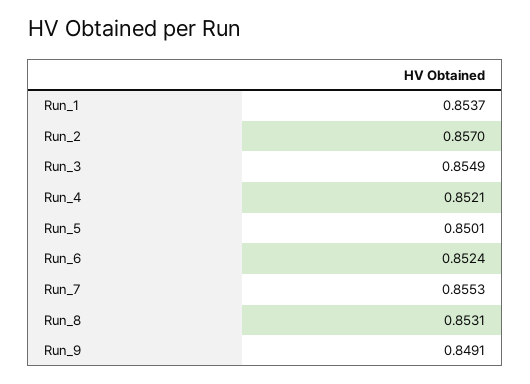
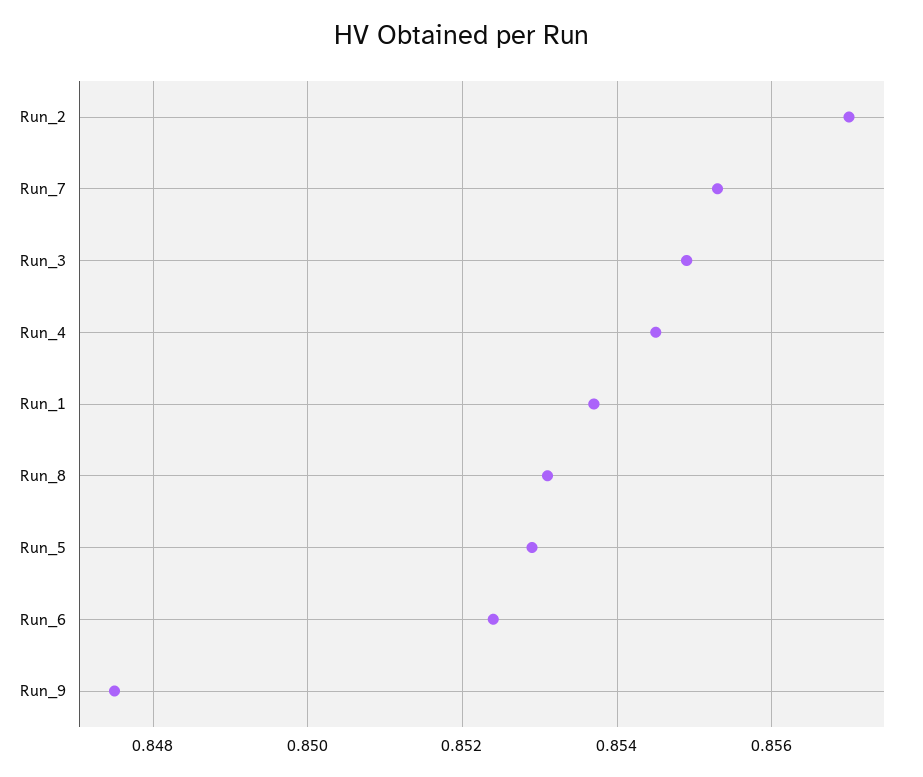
Run_4: 0.8521 -> 0.8545
Run_5: 0.8501 -> 0.853
Run_9: 0.8491 -> 0.8475

